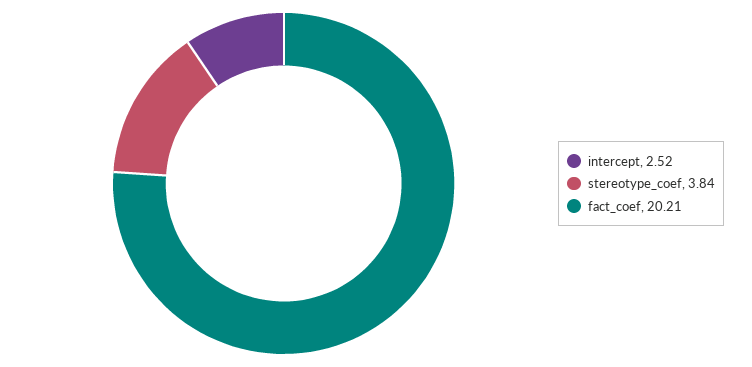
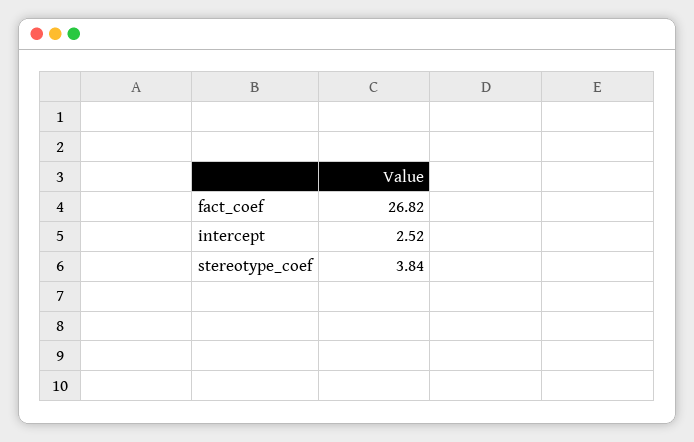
fact_coef: 20.21 -> 26.82

